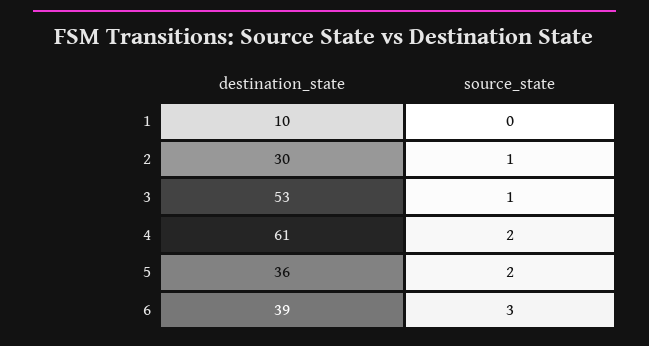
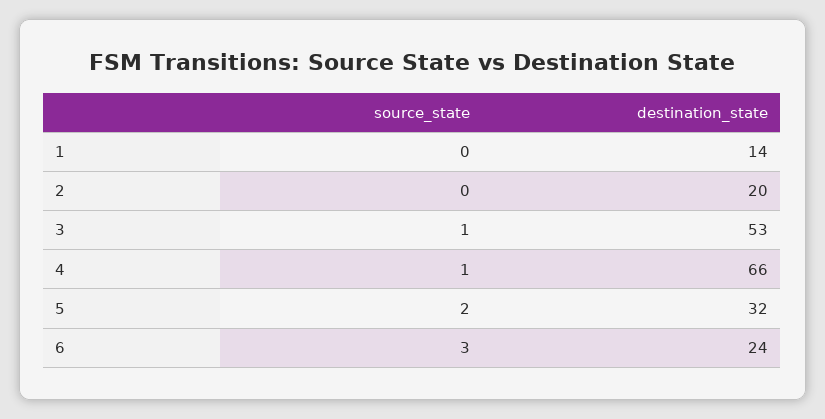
destination_state, 1: 10 -> 14
destination_state, 2: 30 -> 20
source_state, 2: 1 -> 0
destination_state, 4: 61 -> 66
source_state, 4: 2 -> 1
destination_state, 5: 36 -> 32
destination_state, 6: 39 -> 24

